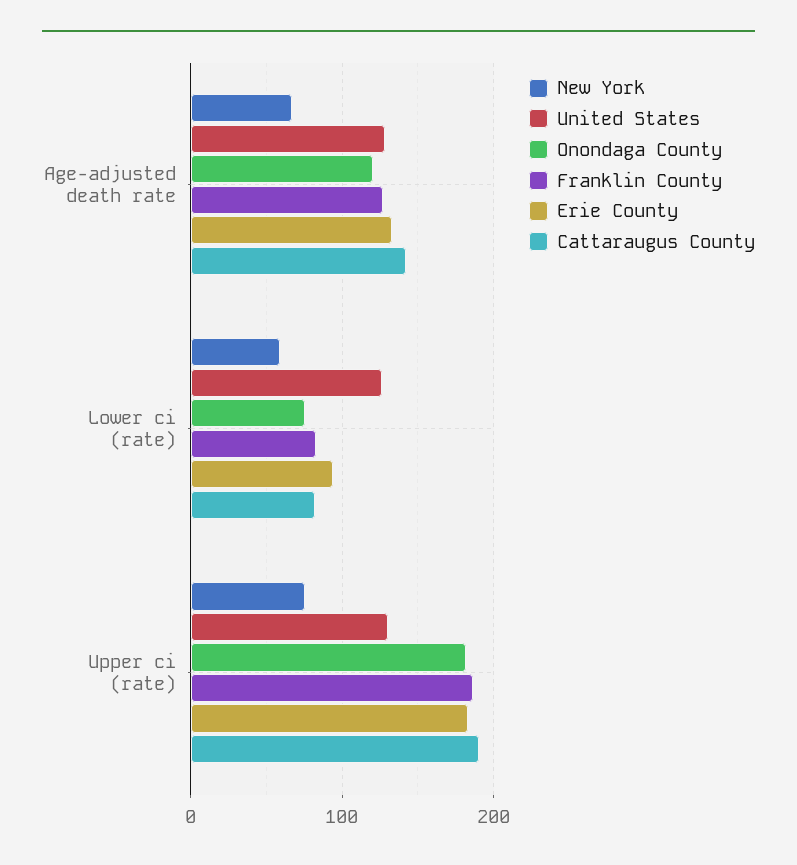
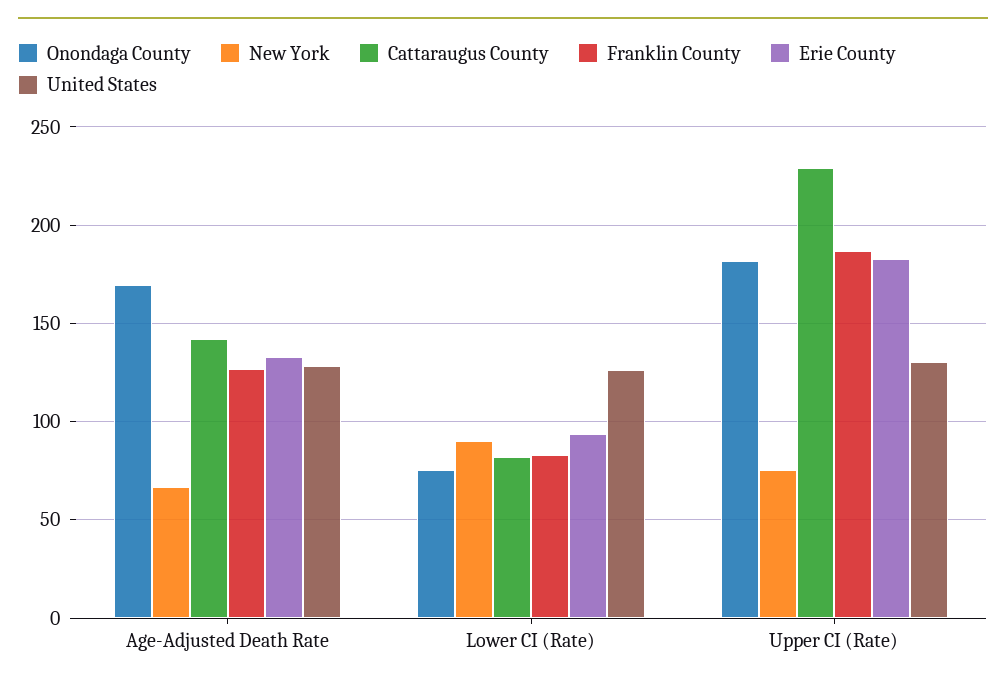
Onondaga County, Age-adjusted death rate: 120 -> 170
New York, Lower ci (rate): 60 -> 90
Cattaraugus County, Upper ci (rate): 190 -> 230

